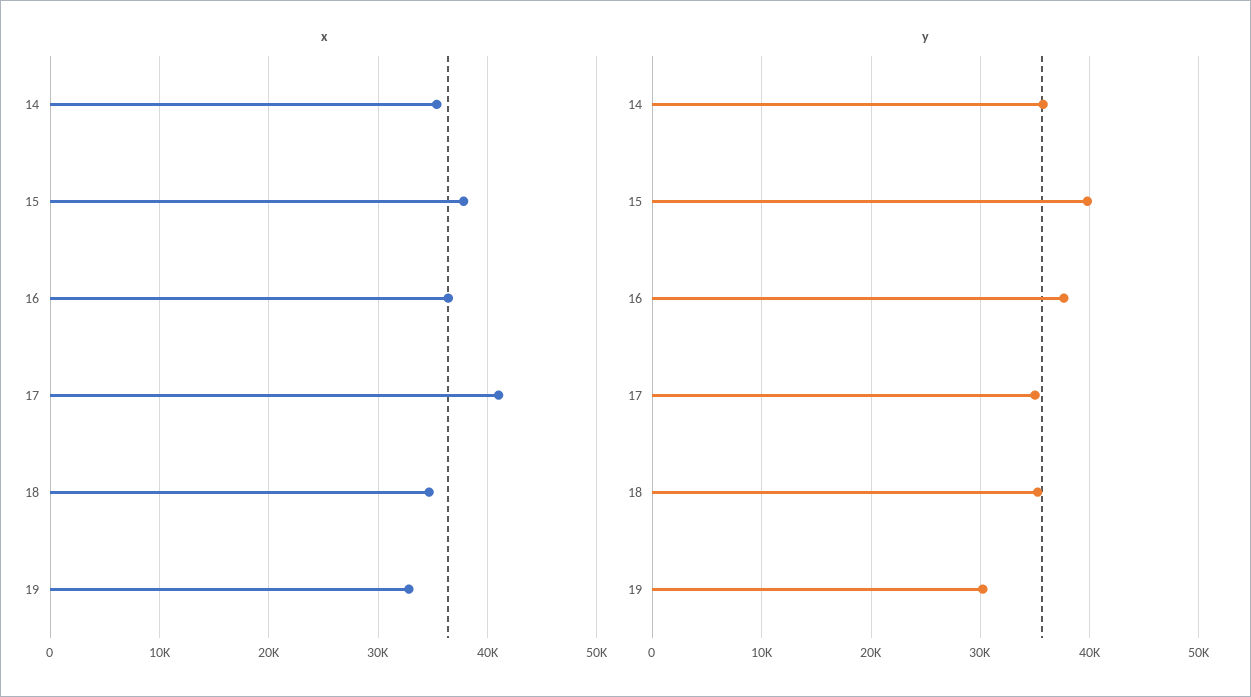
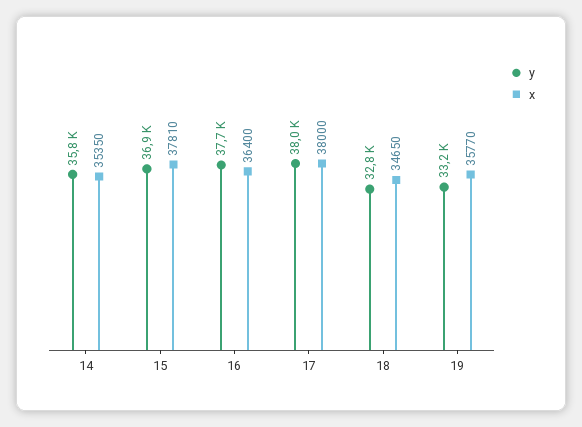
x, 17: 41000 -> 38000
x, 19: 33000 -> 35770
y, 15: 40000 -> 36900
y, 17: 35000 -> 38000
y, 18: 35000 -> 32800
y, 19: 30000 -> 33200

